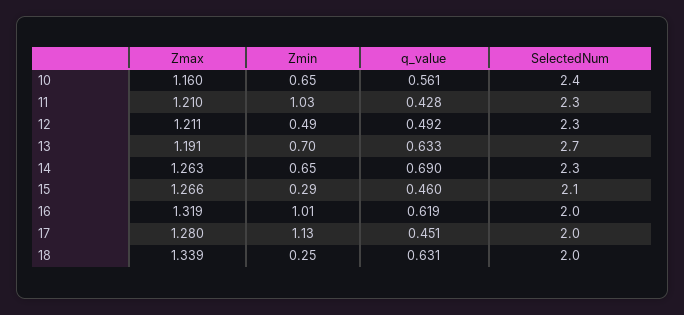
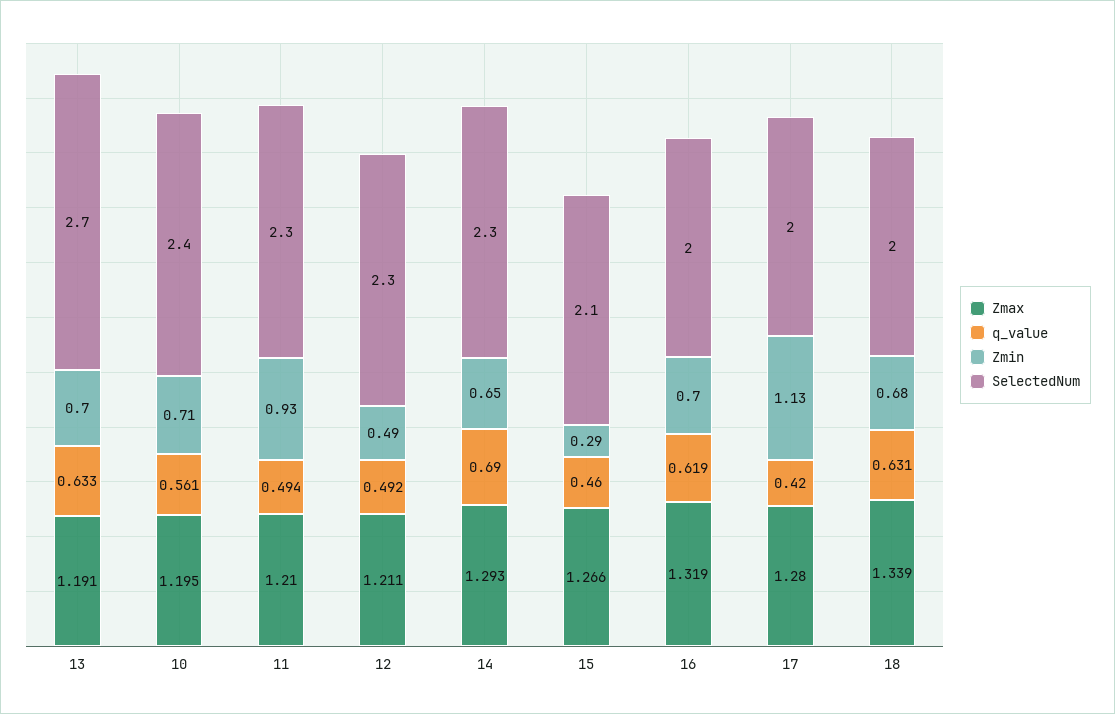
Zmax, 10: 1.16 -> 1.195
Zmin, 10: 0.65 -> 0.71
Zmin, 11: 1.03 -> 0.93
q_value, 11: 0.428 -> 0.494
Zmax, 14: 1.263 -> 1.293
Zmin, 16: 1.01 -> 0.7
q_value, 17: 0.451 -> 0.42
Zmin, 18: 0.25 -> 0.68

